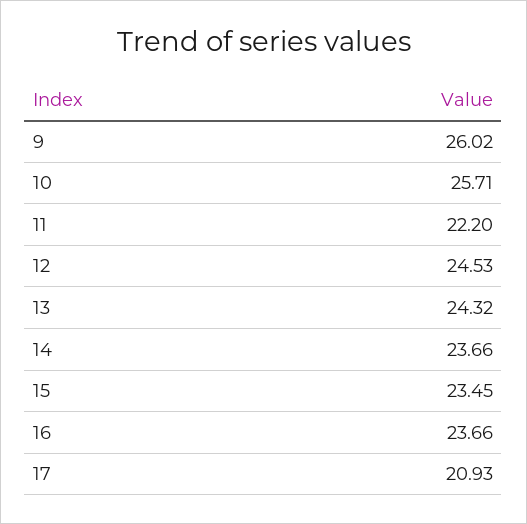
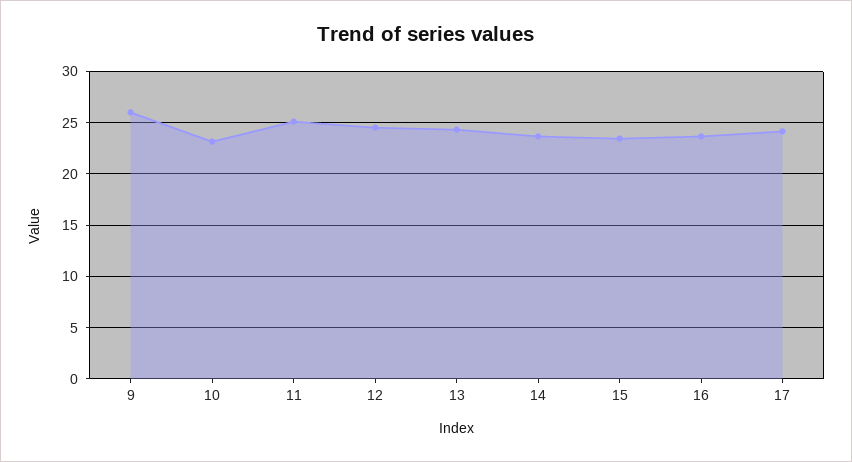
10: 25.71 -> 23
11: 22.2 -> 25
17: 20.93 -> 24

